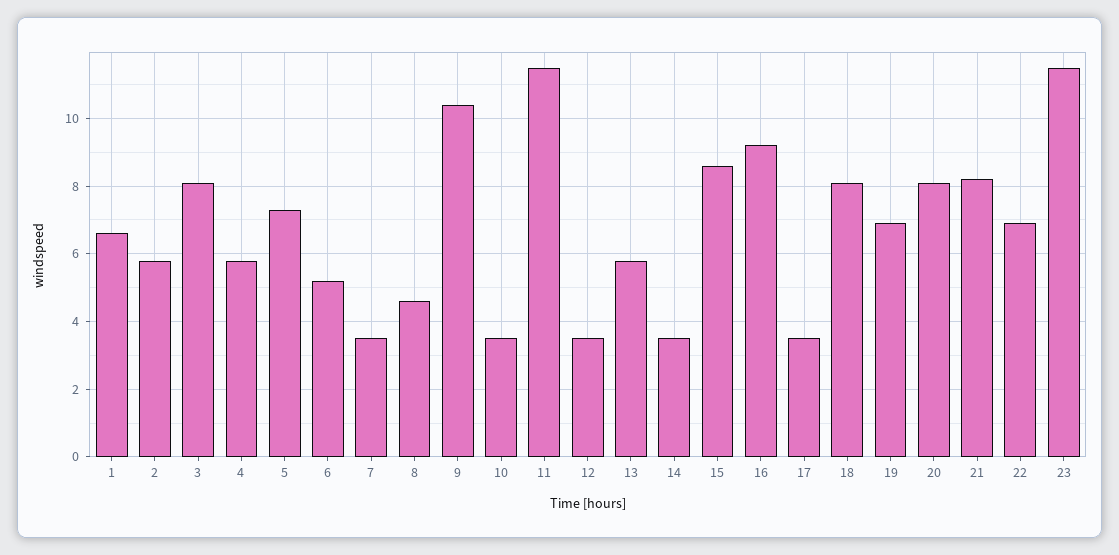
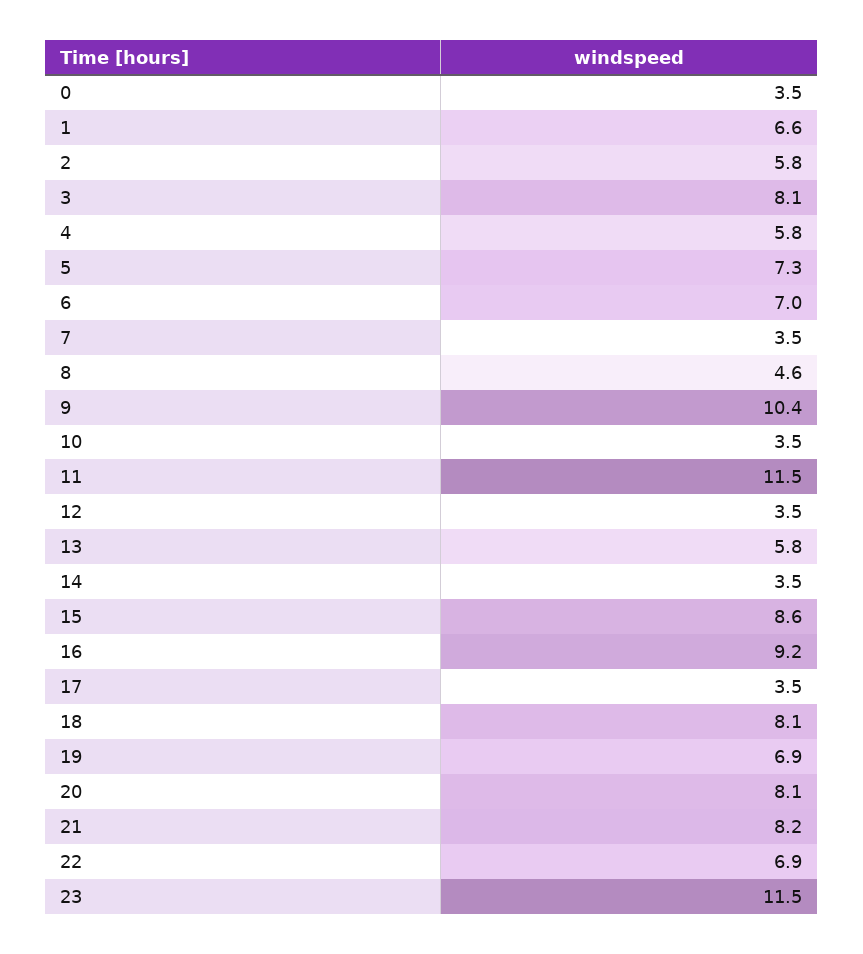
6: 5.2 -> 7
0: none -> 3.5

